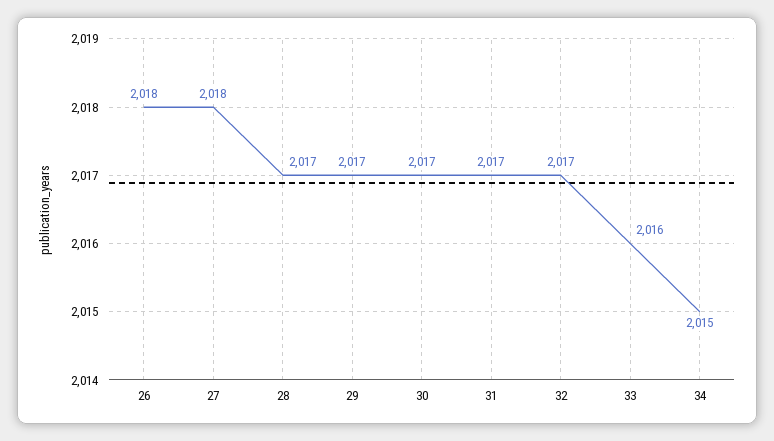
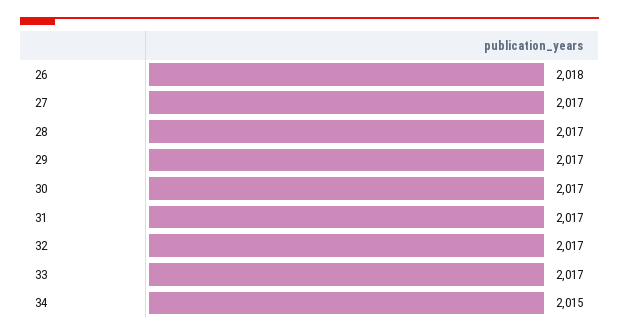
27: 2018 -> 2017
33: 2016 -> 2017

